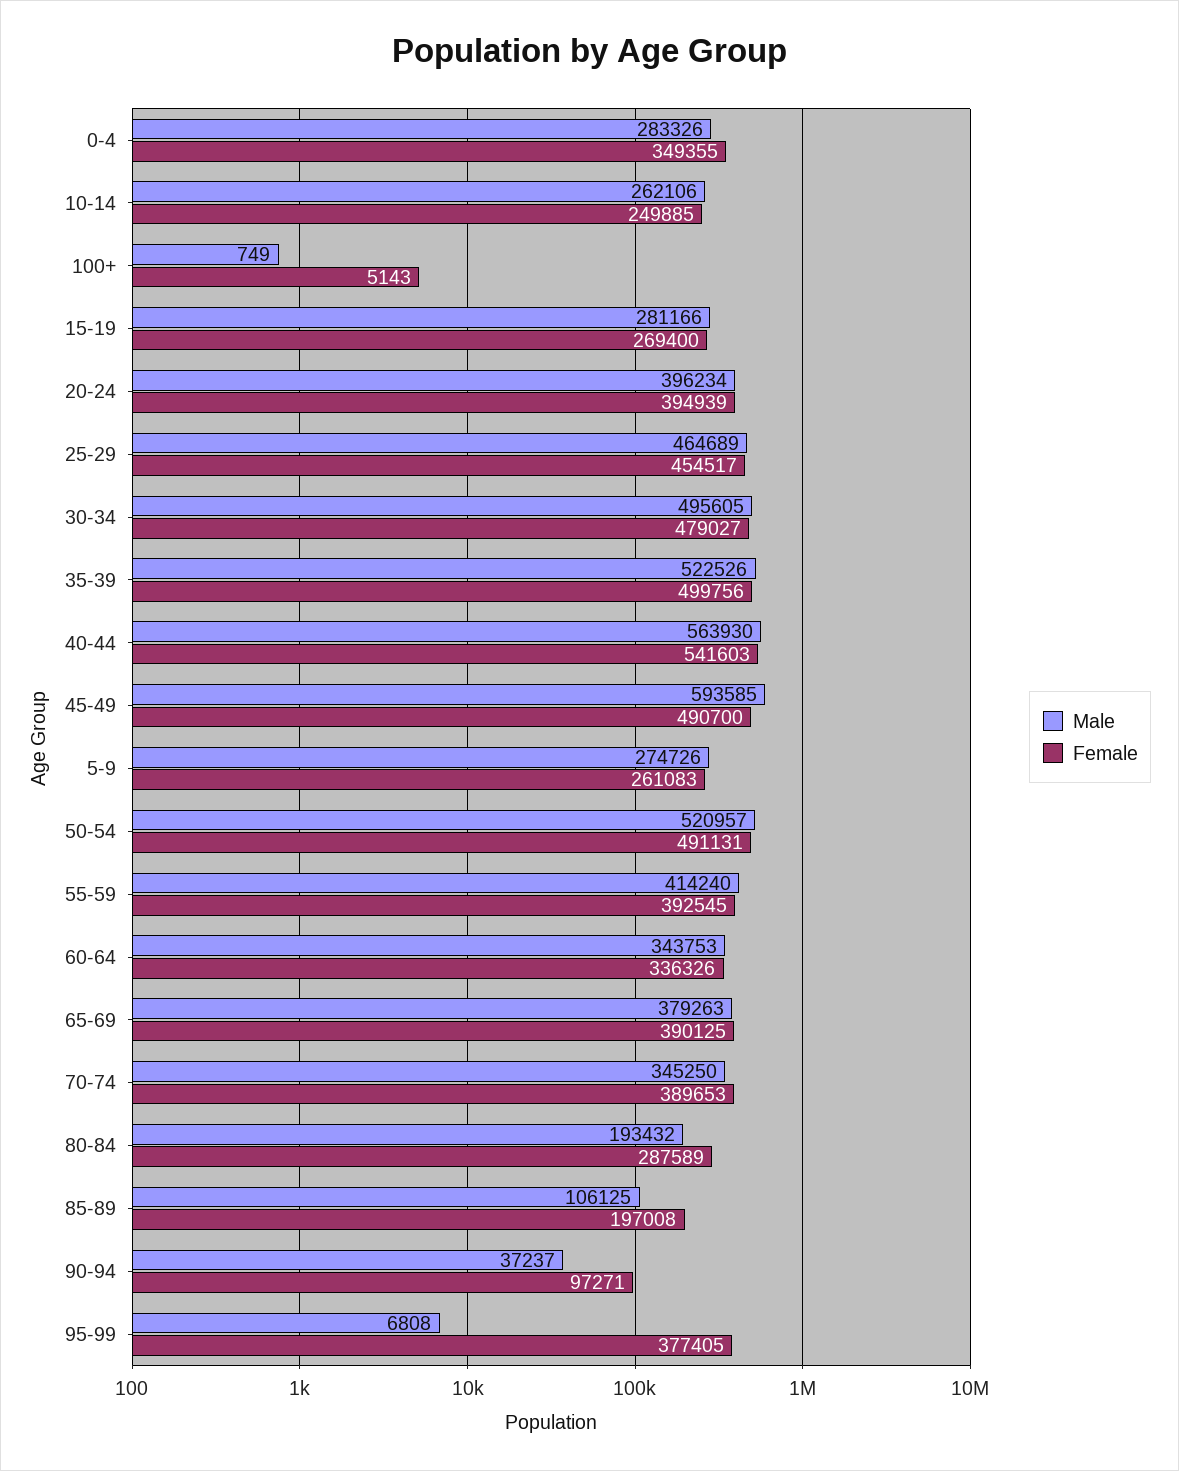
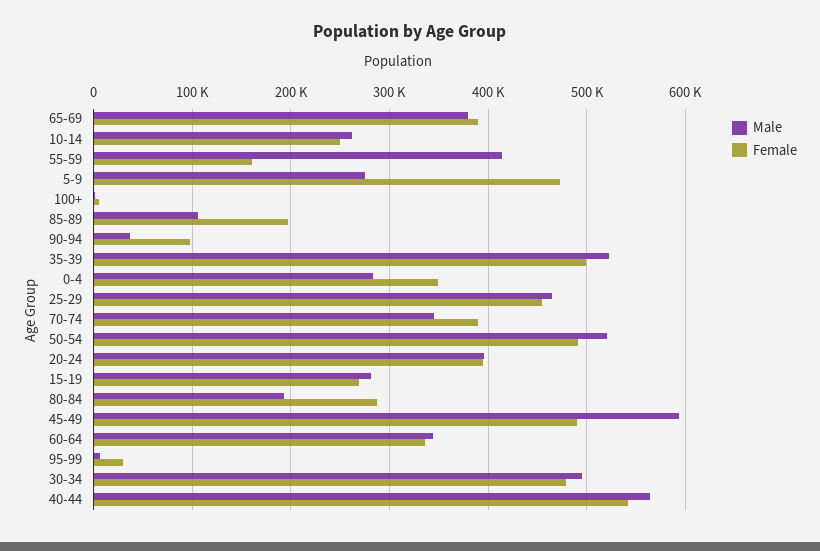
Female, 5-9: 261083 -> 470000
Female, 55-59: 392545 -> 160000
Female, 95-99: 377405 -> 30000

